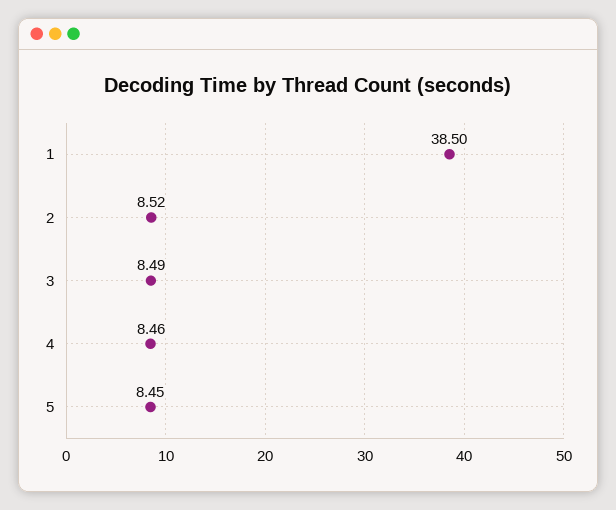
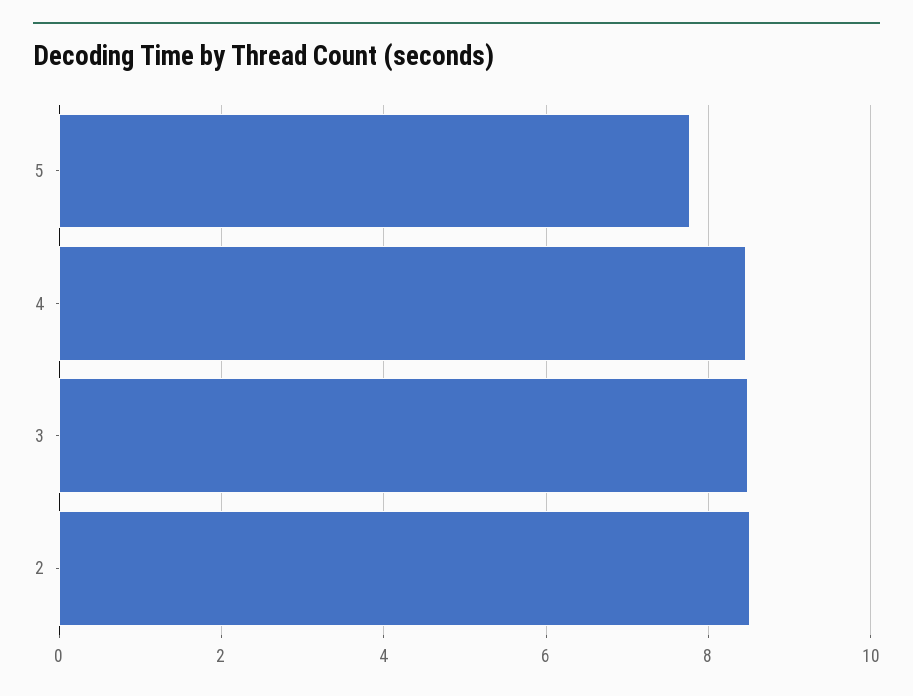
1: 38.5 -> none
5: 8.45 -> 7.8

